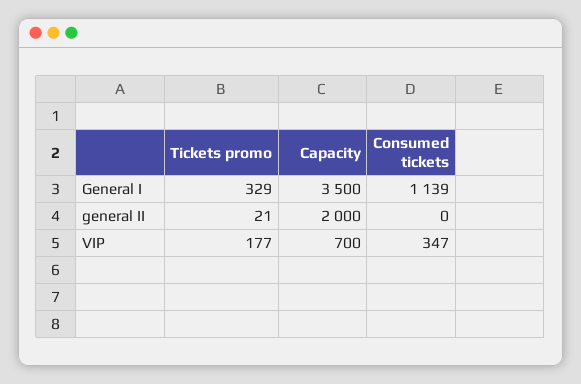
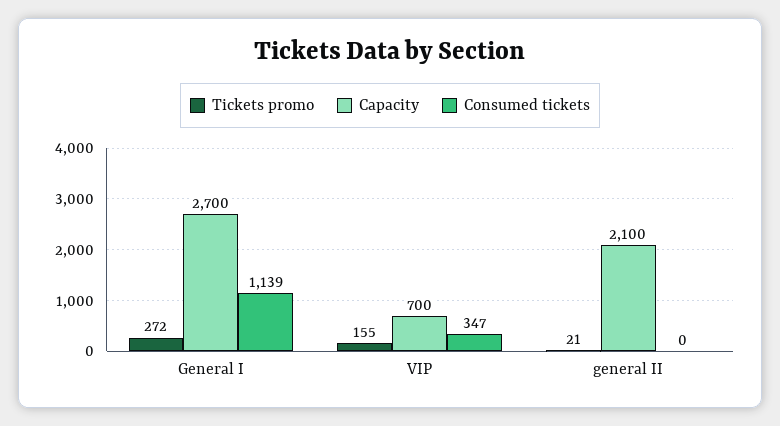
Tickets promo, General I: 329 -> 272
Capacity, General I: 3500 -> 2700
Capacity, general II: 2000 -> 2100
Tickets promo, VIP: 177 -> 155

